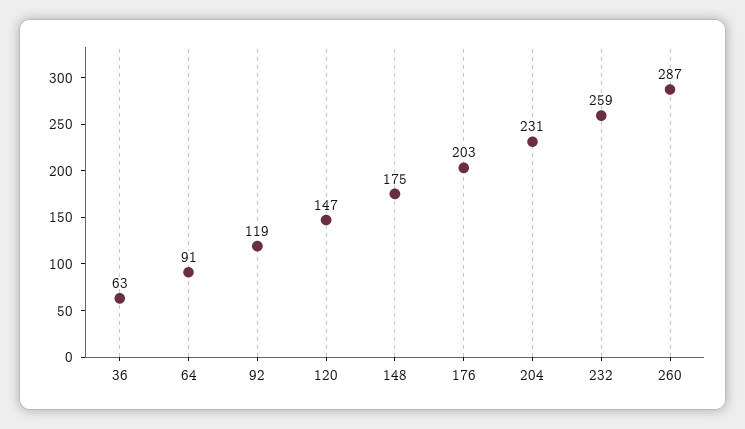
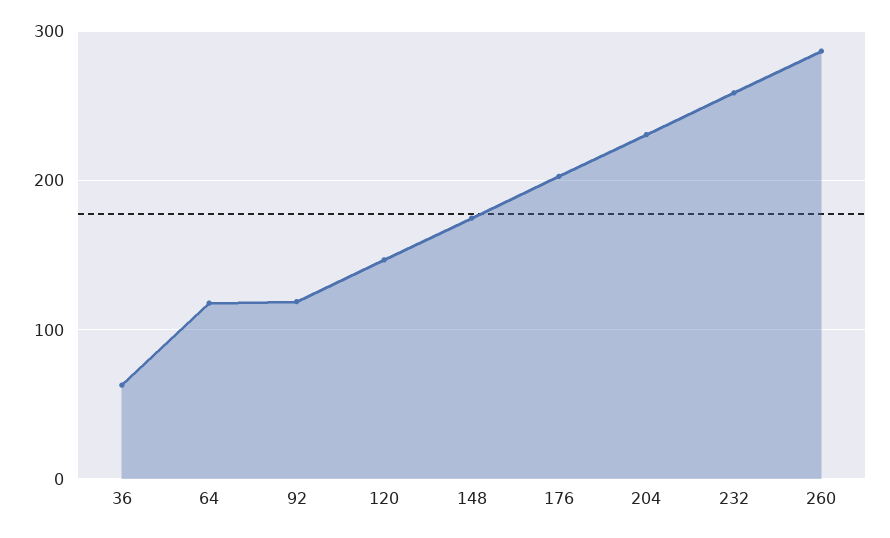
64: 91 -> 120

